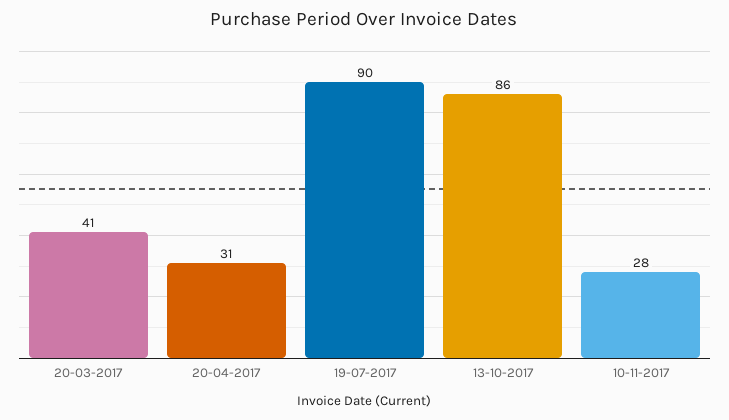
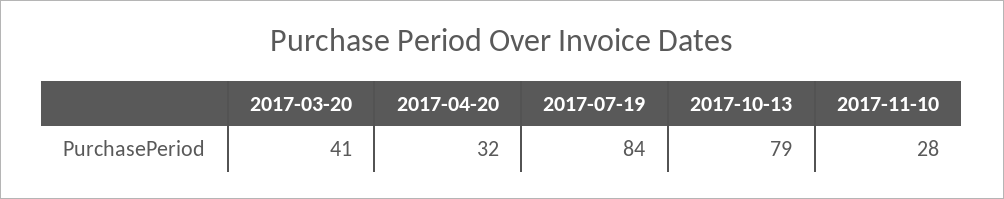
20-04-2017: 31 -> 32
19-07-2017: 90 -> 84
13-10-2017: 86 -> 79

